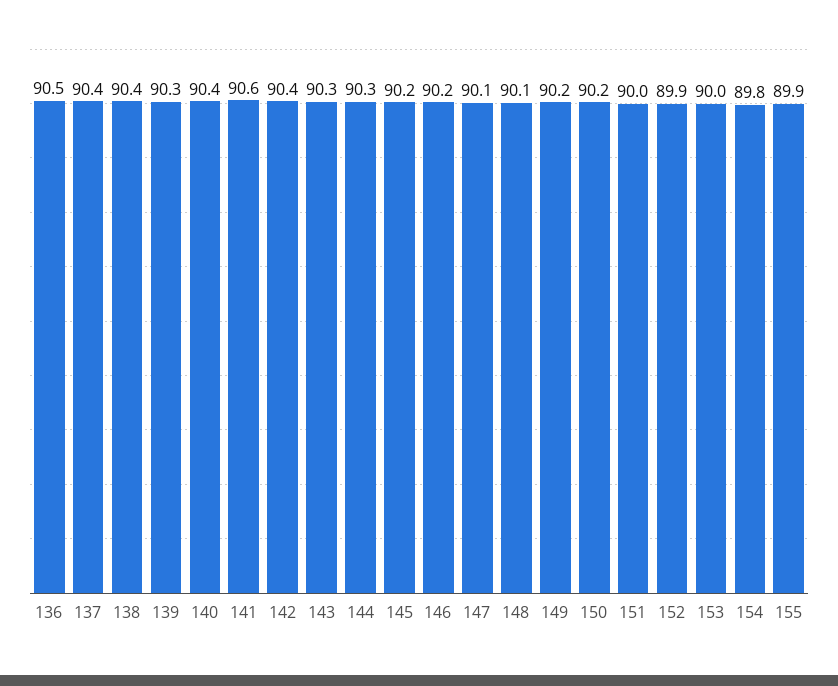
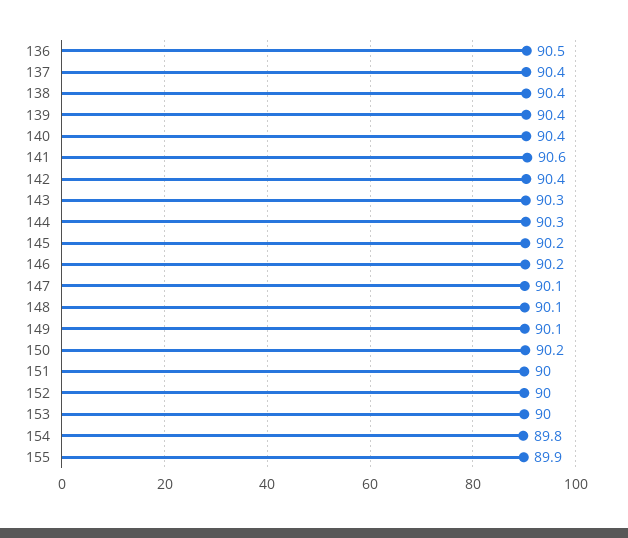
139: 90.3 -> 90.4
149: 90.2 -> 90.1
152: 89.9 -> 90

